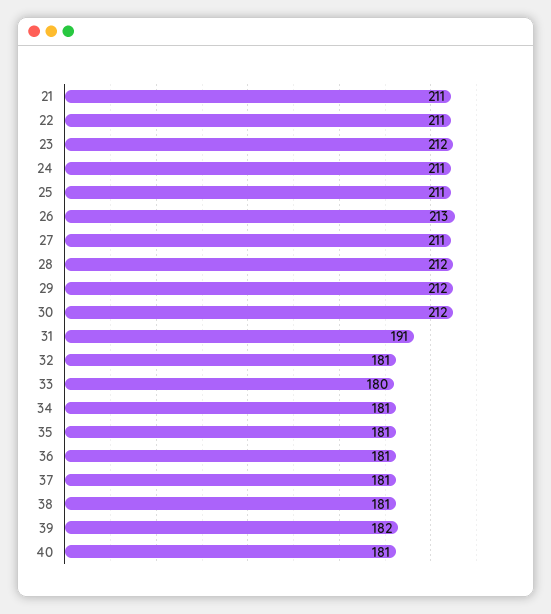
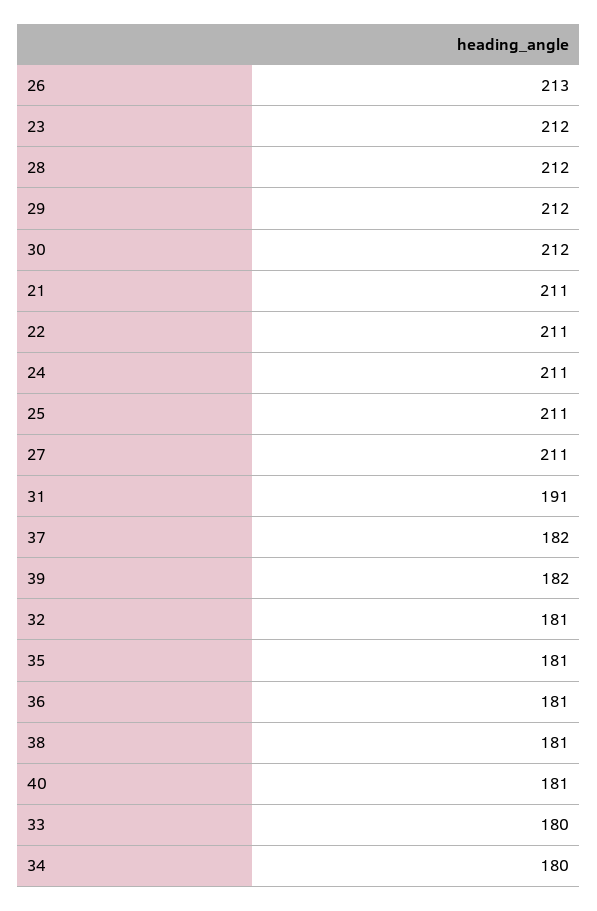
34: 181 -> 180
37: 181 -> 182

